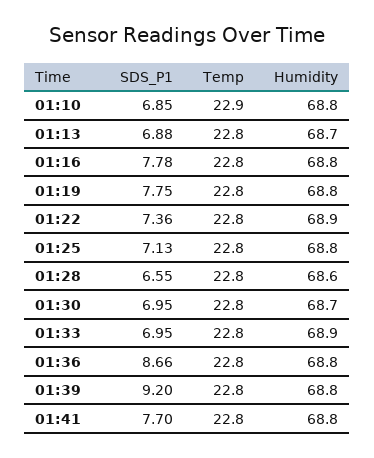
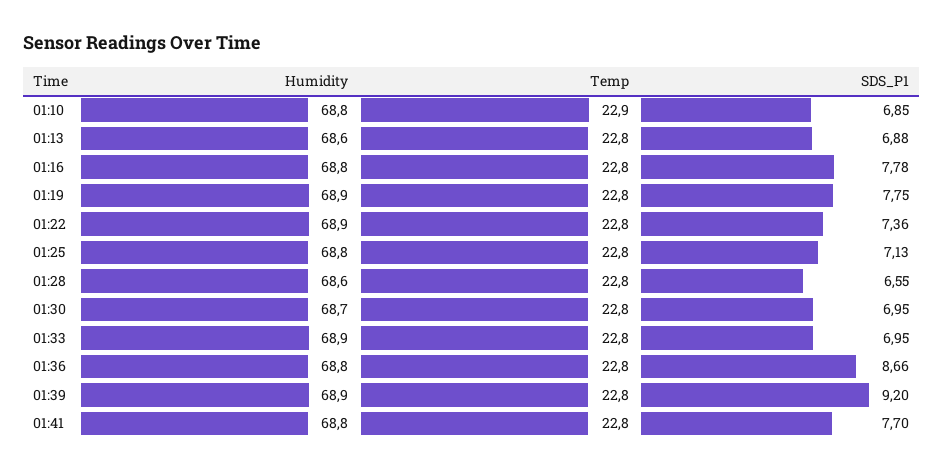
Humidity, 01:13: 68.7 -> 68.6
Humidity, 01:19: 68.8 -> 68.9
Humidity, 01:39: 68.8 -> 68.9

